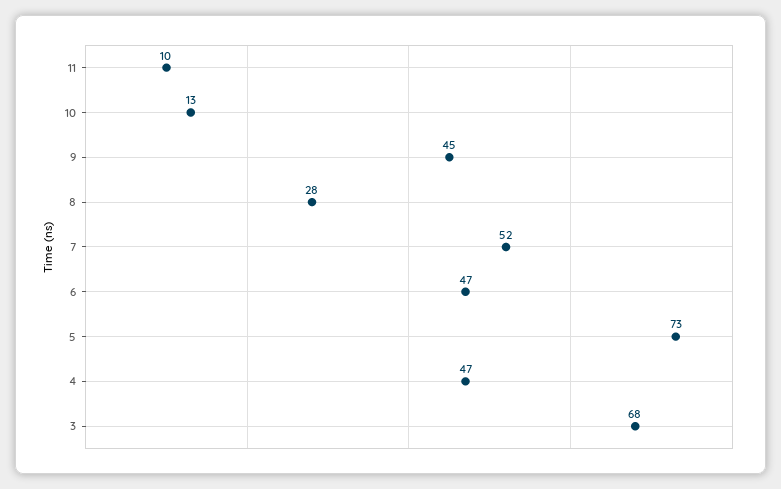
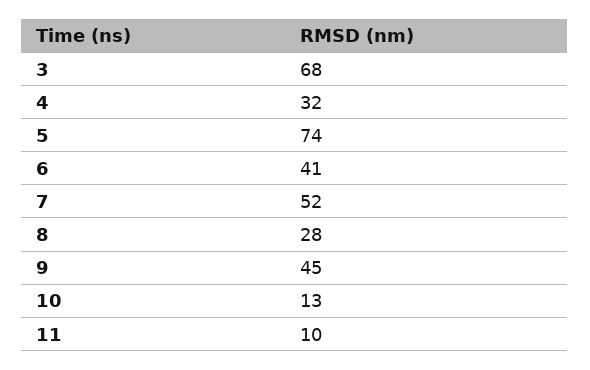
6: 47 -> 41
5: 73 -> 74
4: 47 -> 32

